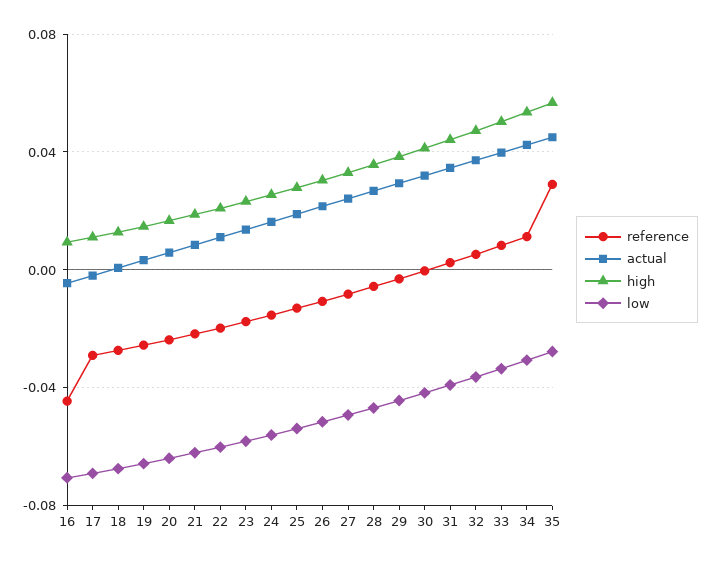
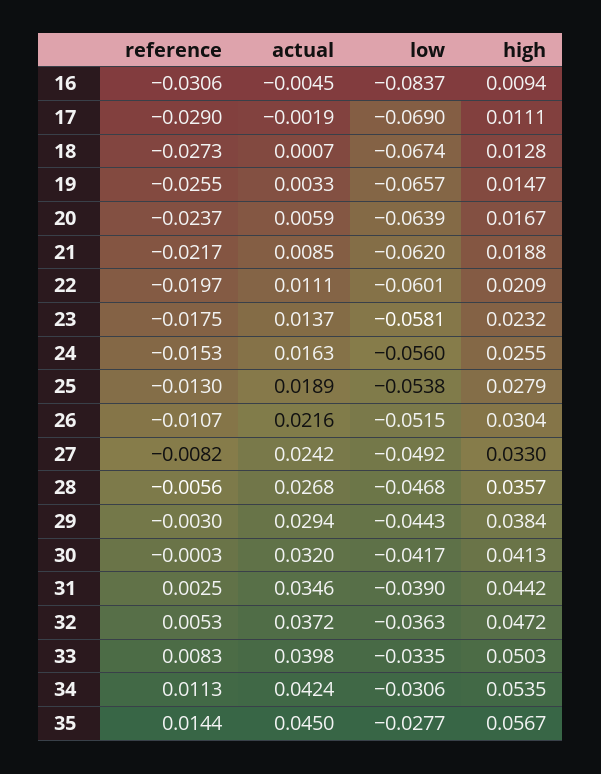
reference, 16: -0.045 -> -0.0306
low, 16: -0.07 -> -0.0837
reference, 35: 0.03 -> 0.0144

